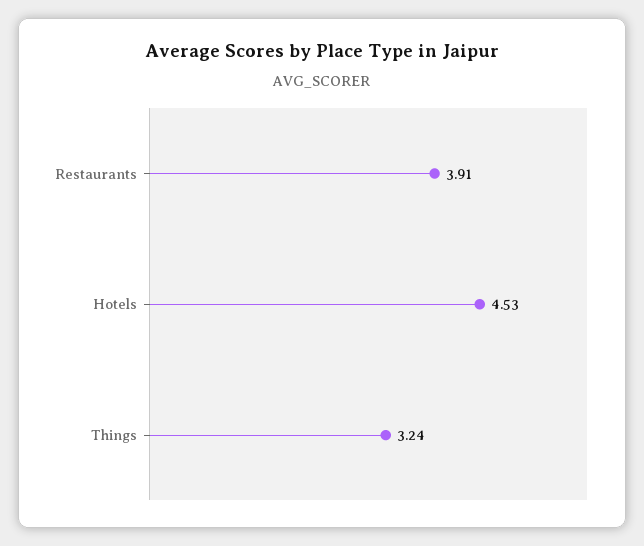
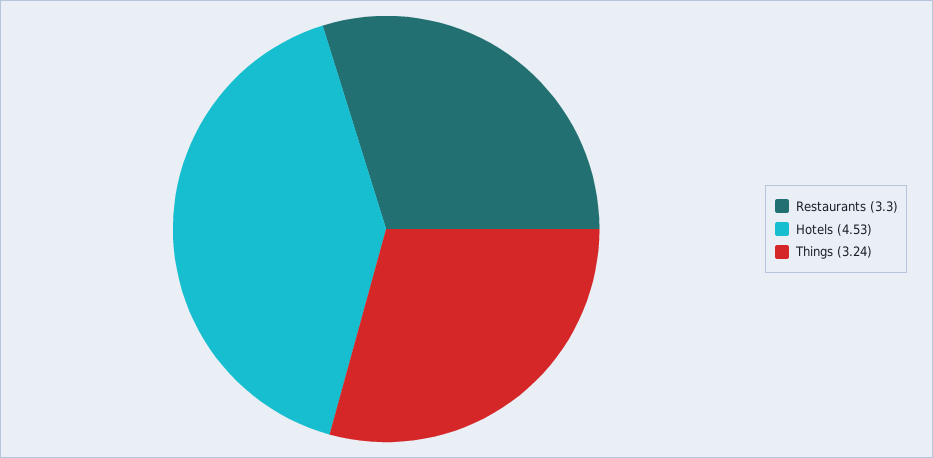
Restaurants: 3.91 -> 3.3

